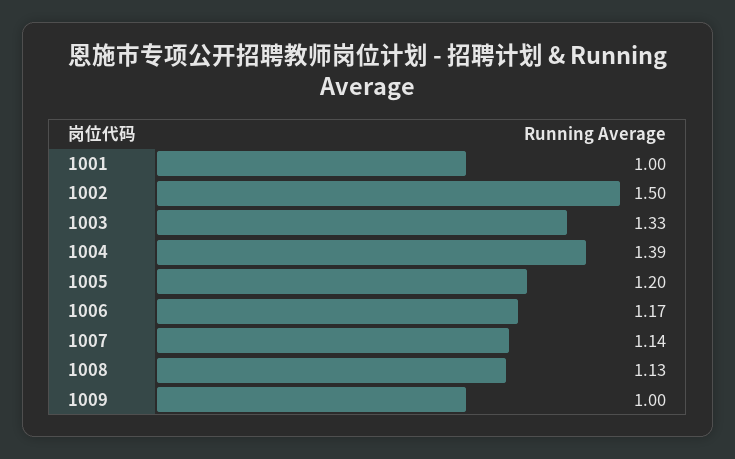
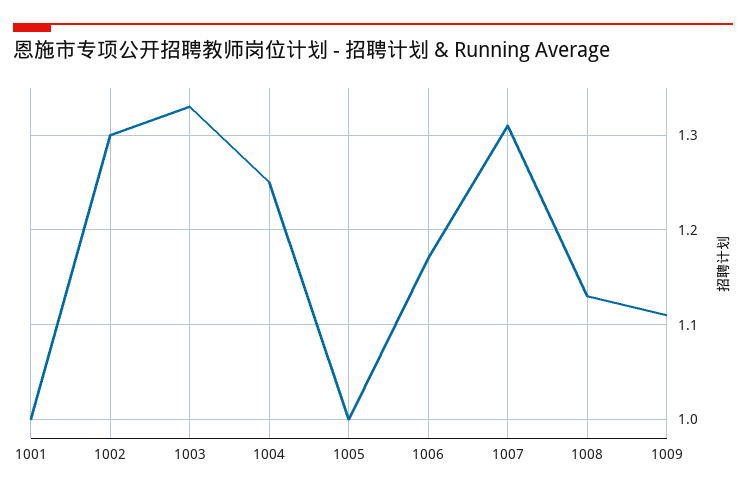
1002: 1.5 -> 1.3
1004: 1.39 -> 1.25
1005: 1.2 -> 1
1007: 1.14 -> 1.31
1009: 1 -> 1.11

